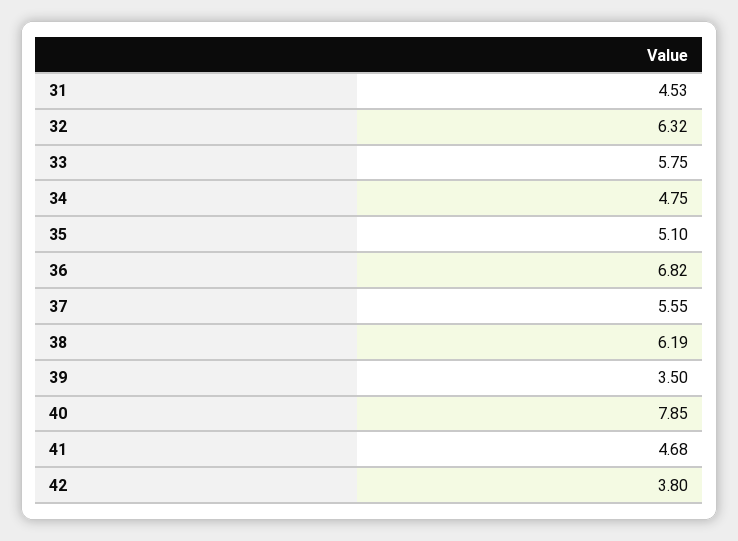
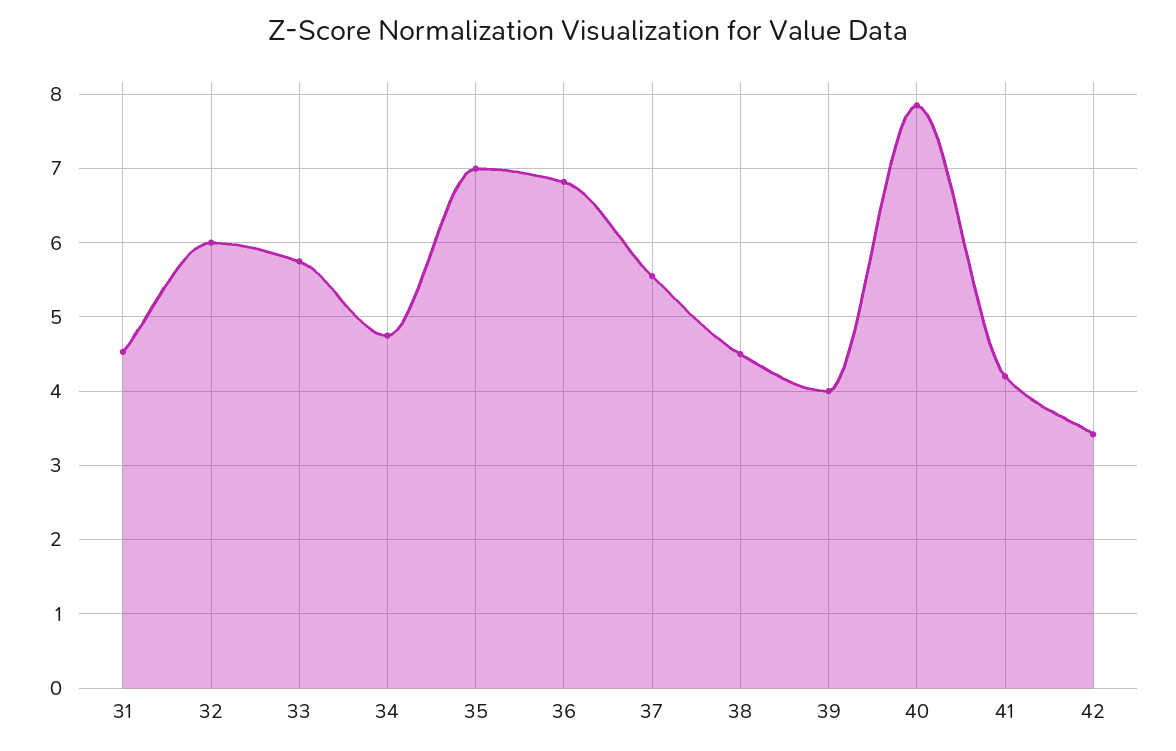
32: 6.32 -> 6
35: 5.1 -> 7
38: 6.19 -> 4.5
39: 3.5 -> 4
41: 4.68 -> 4.2
42: 3.8 -> 3.4

